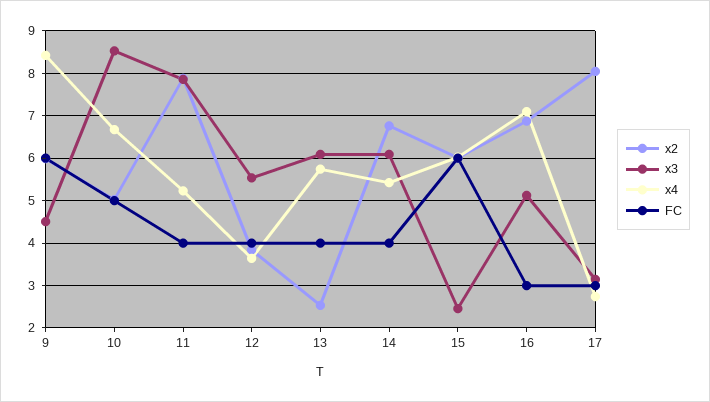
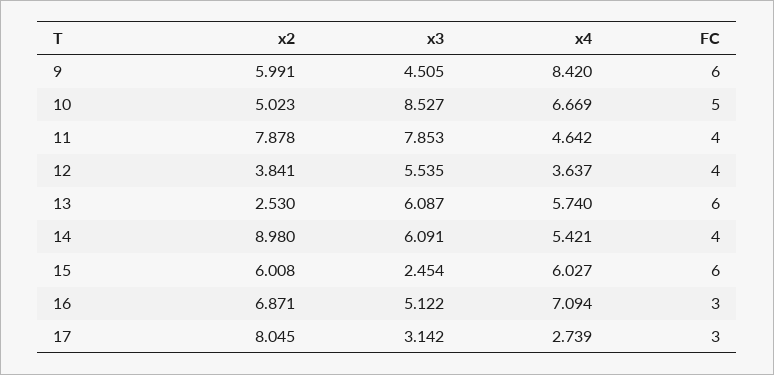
x4, 11: 5.2 -> 4.642
FC, 13: 4 -> 6
x2, 14: 6.8 -> 8.98

